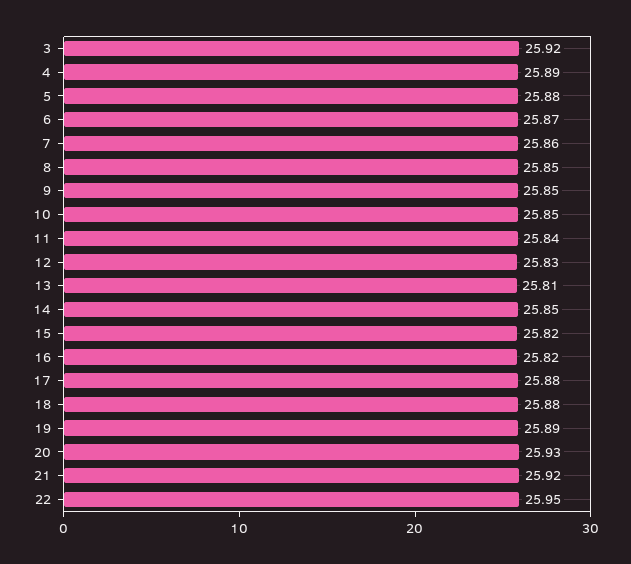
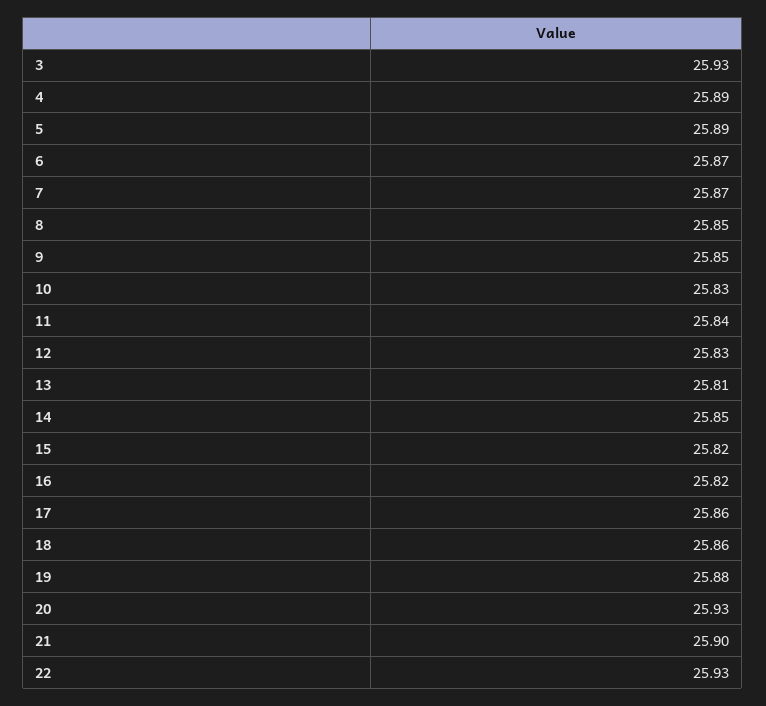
3: 25.92 -> 25.93
5: 25.88 -> 25.89
7: 25.86 -> 25.87
10: 25.85 -> 25.83
17: 25.88 -> 25.86
18: 25.88 -> 25.86
19: 25.89 -> 25.88
21: 25.92 -> 25.9
22: 25.95 -> 25.93

